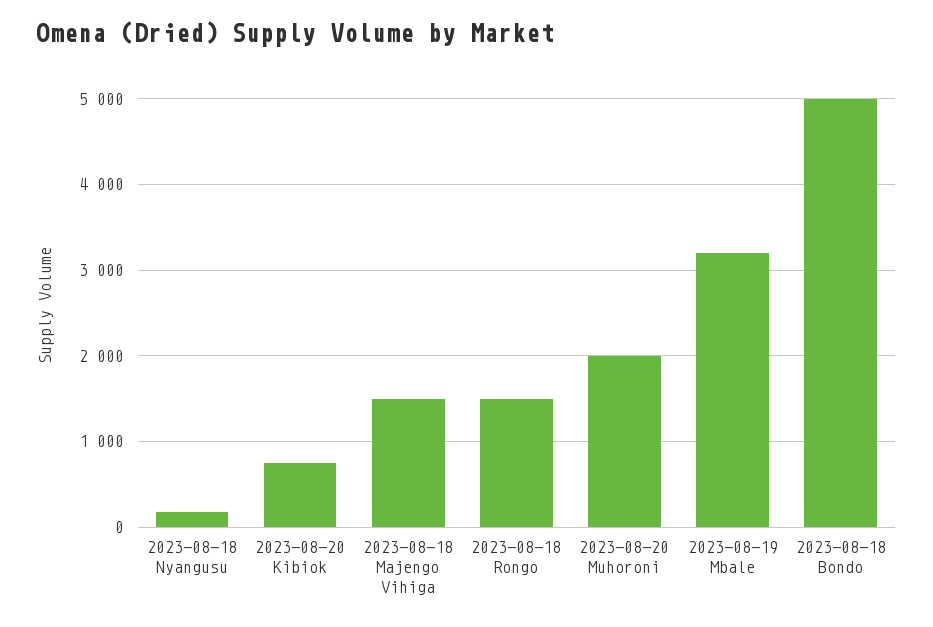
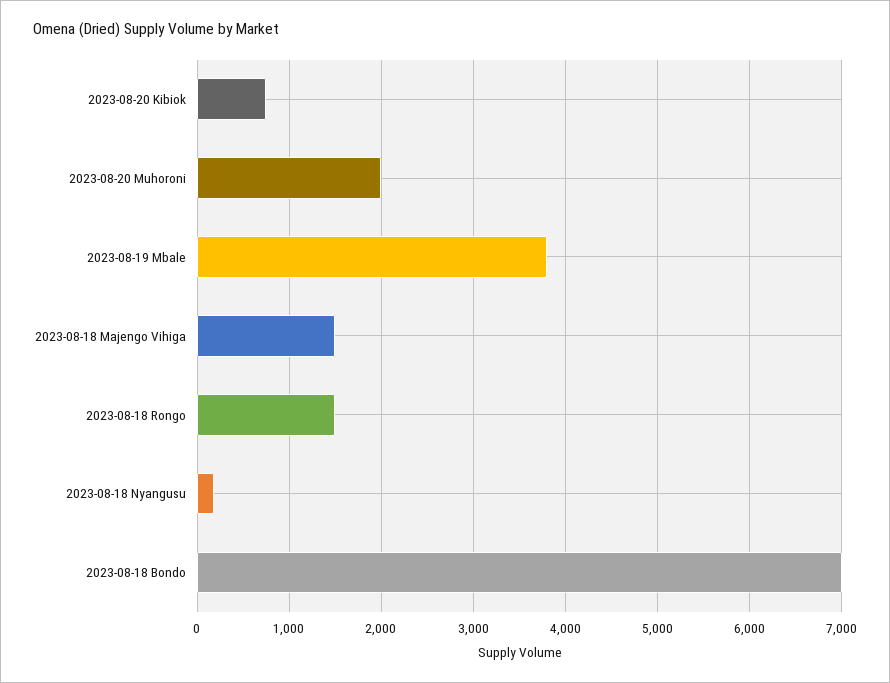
2023-08-19 Mbale: 3200 -> 3800
2023-08-18 Bondo: 5000 -> 7000

